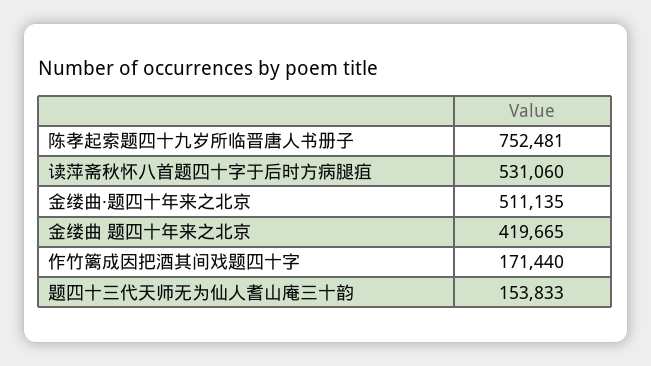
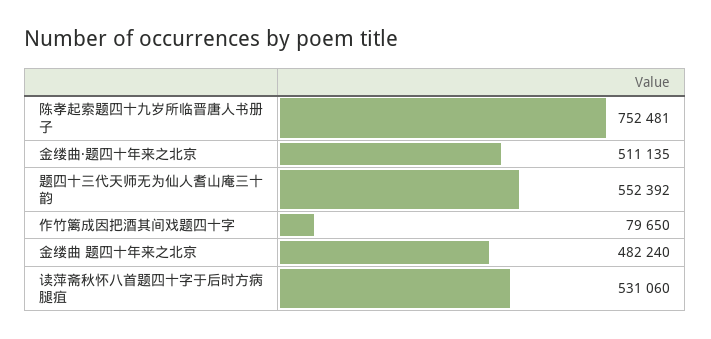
金缕曲 题四十年来之北京: 419665 -> 482240
作竹篱成因把酒其间戏题四十字: 171440 -> 79650
题四十三代天师无为仙人耆山庵三十韵: 153833 -> 552392

